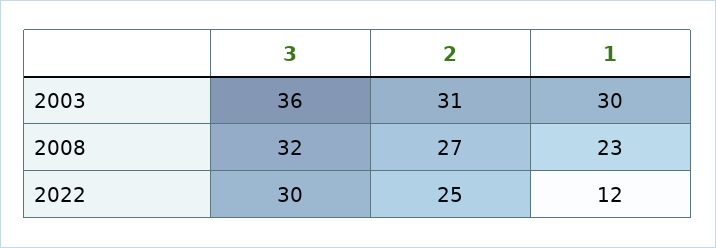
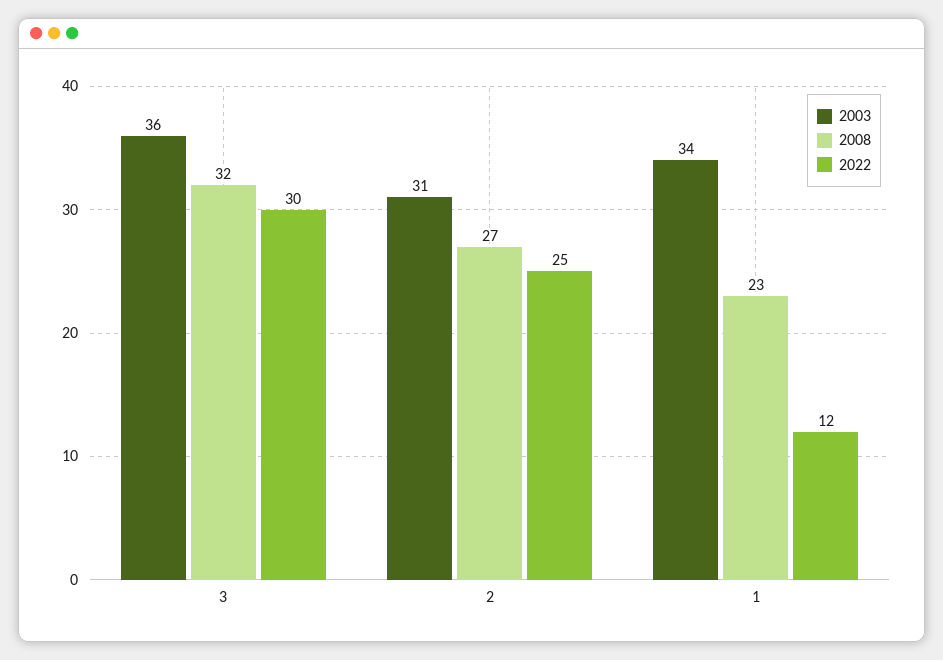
2003, 1: 30 -> 34

